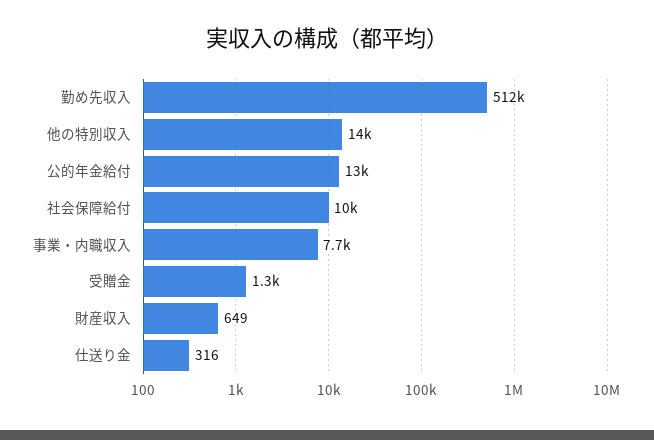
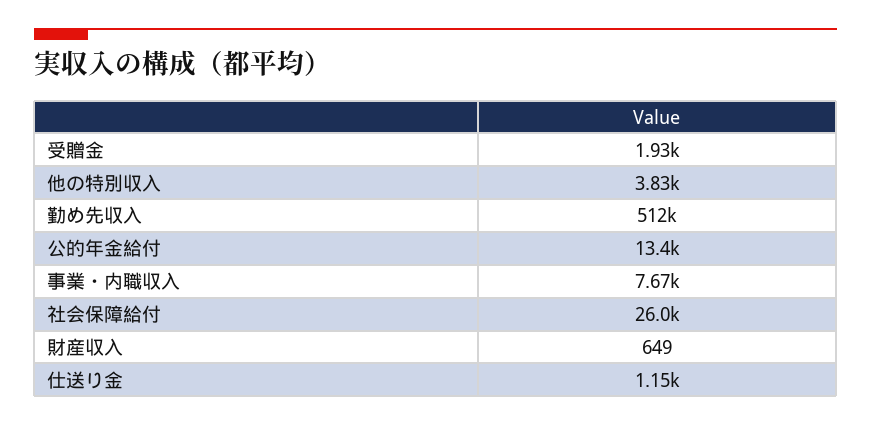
他の特別収入: 14000 -> 3830
社会保障給付: 10000 -> 26000
受贈金: 1300 -> 1930
仕送り金: 316 -> 1150

